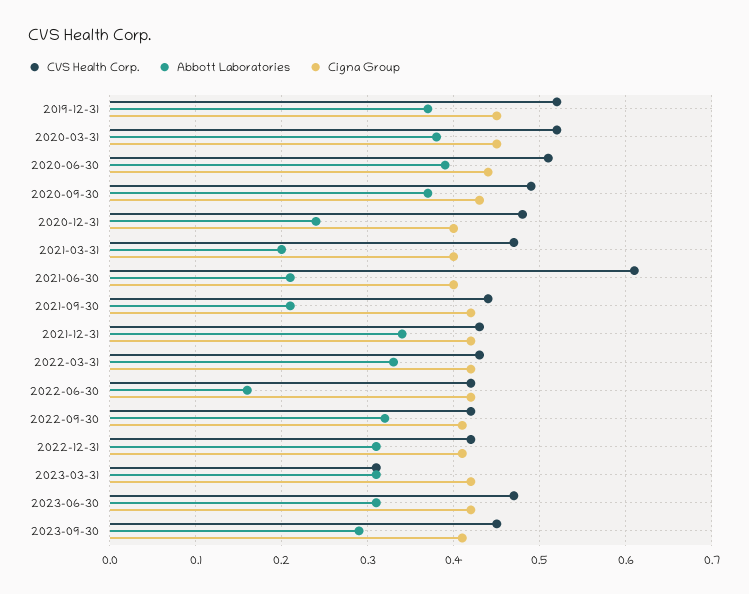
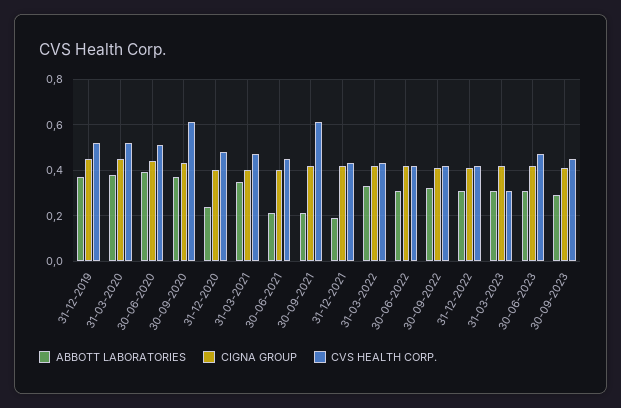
CVS Health Corp., 2020-09-30: 0.49 -> 0.6
Abbott Laboratories, 2021-03-31: 0.2 -> 0.35
CVS Health Corp., 2021-06-30: 0.61 -> 0.45
CVS Health Corp., 2021-09-30: 0.44 -> 0.6
Abbott Laboratories, 2021-12-31: 0.34 -> 0.2
Abbott Laboratories, 2022-06-30: 0.16 -> 0.3

